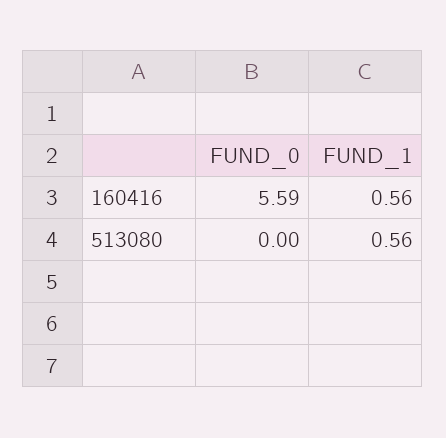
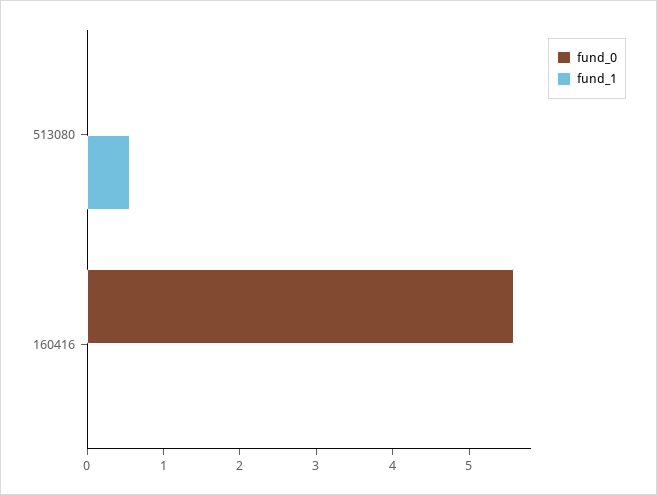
FUND_1, 160416: 0.56 -> 0

